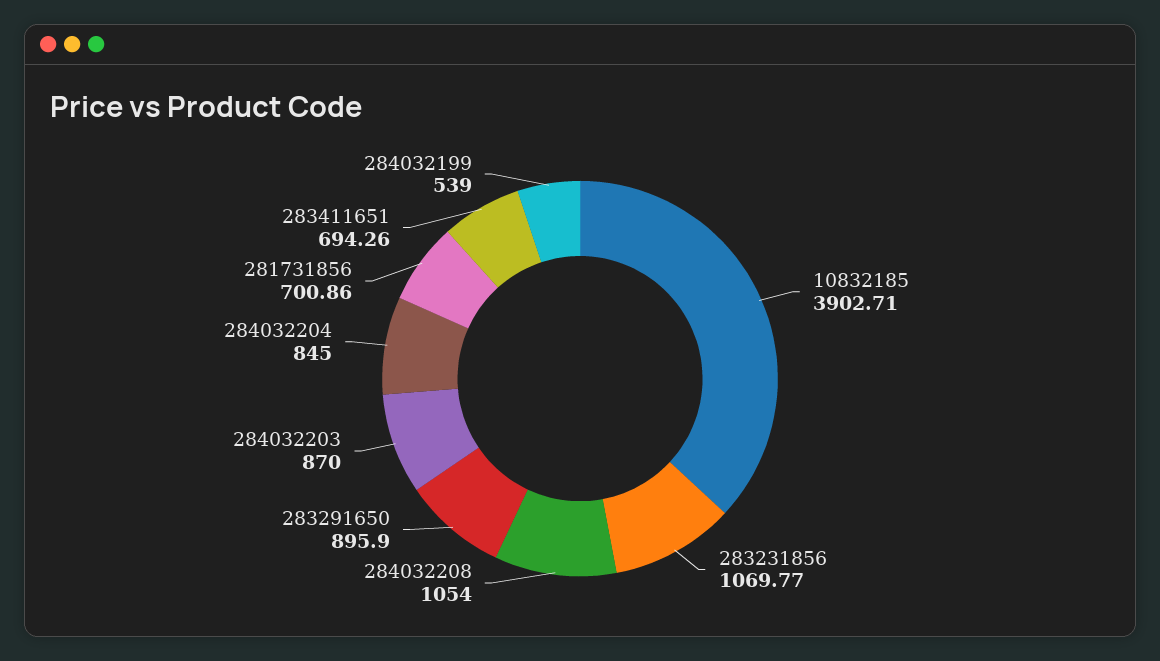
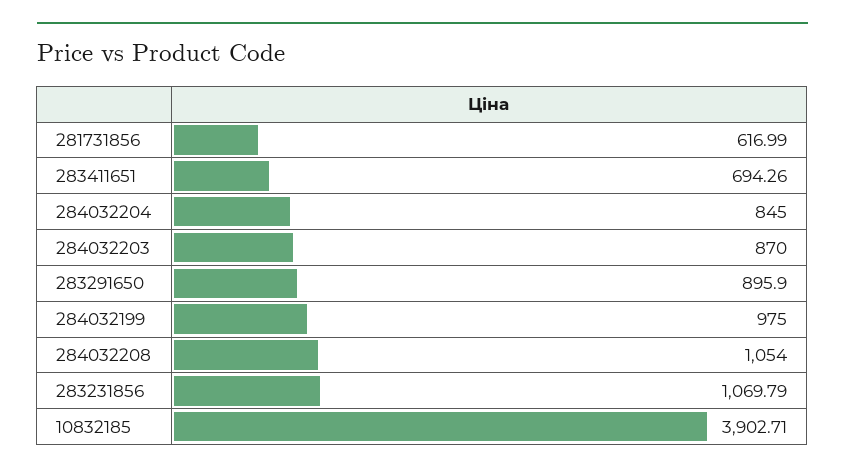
283231856: 1069.77 -> 1069.79
281731856: 700.86 -> 616.99
284032199: 539 -> 975

